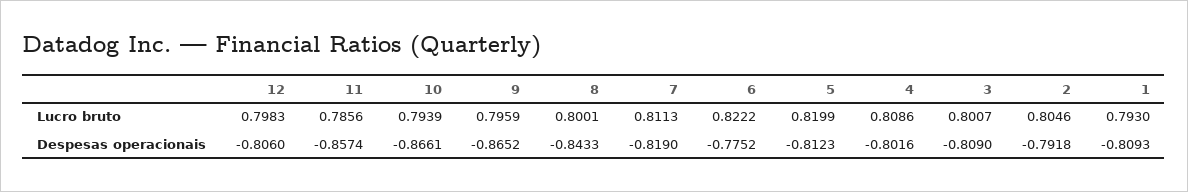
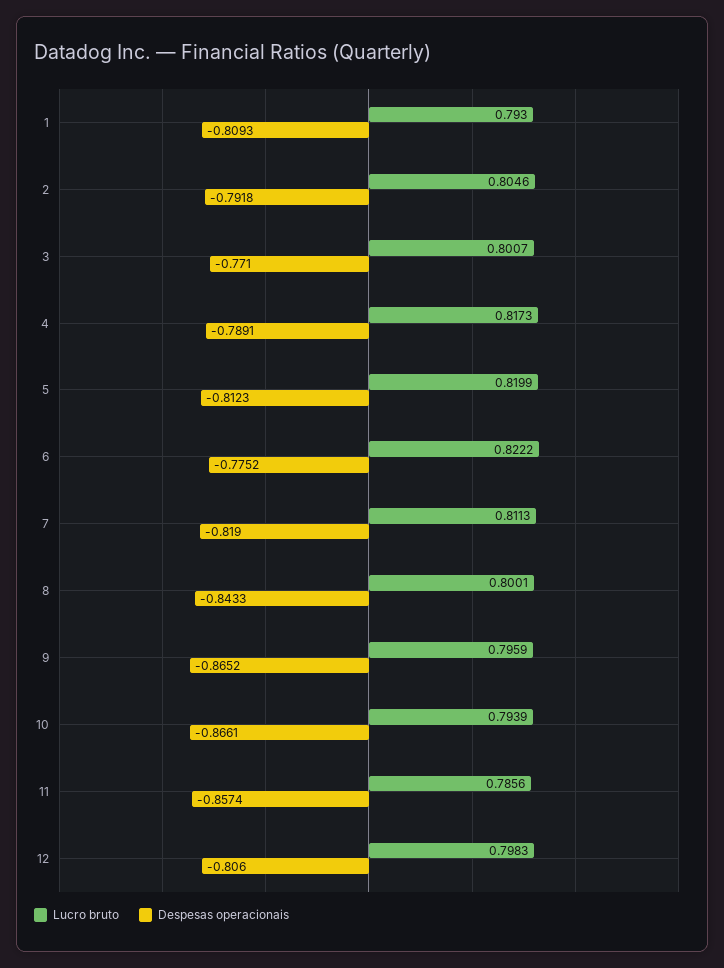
Lucro bruto, 4: 0.8086 -> 0.8173
Despesas operacionais, 4: -0.8016 -> -0.7891
Despesas operacionais, 3: -0.809 -> -0.771

